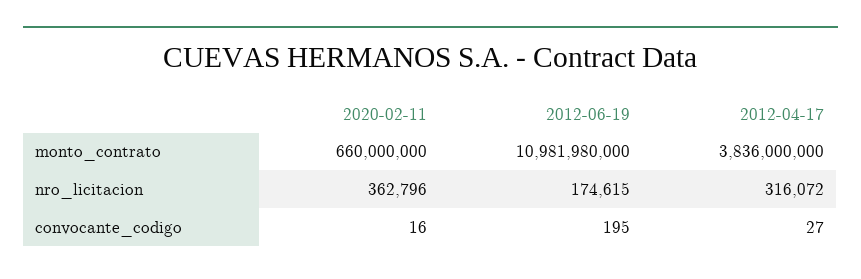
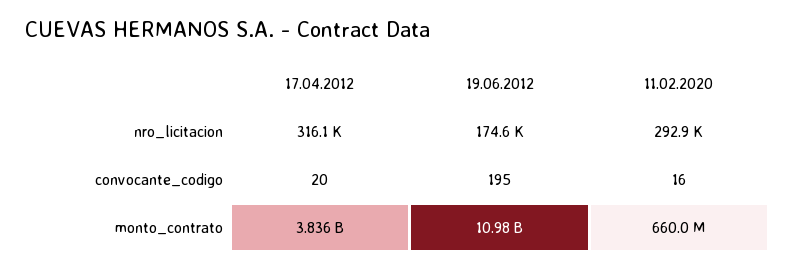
2020-02-11, nro_licitacion: 362796 -> 292900
2012-04-17, convocante_codigo: 27 -> 20

